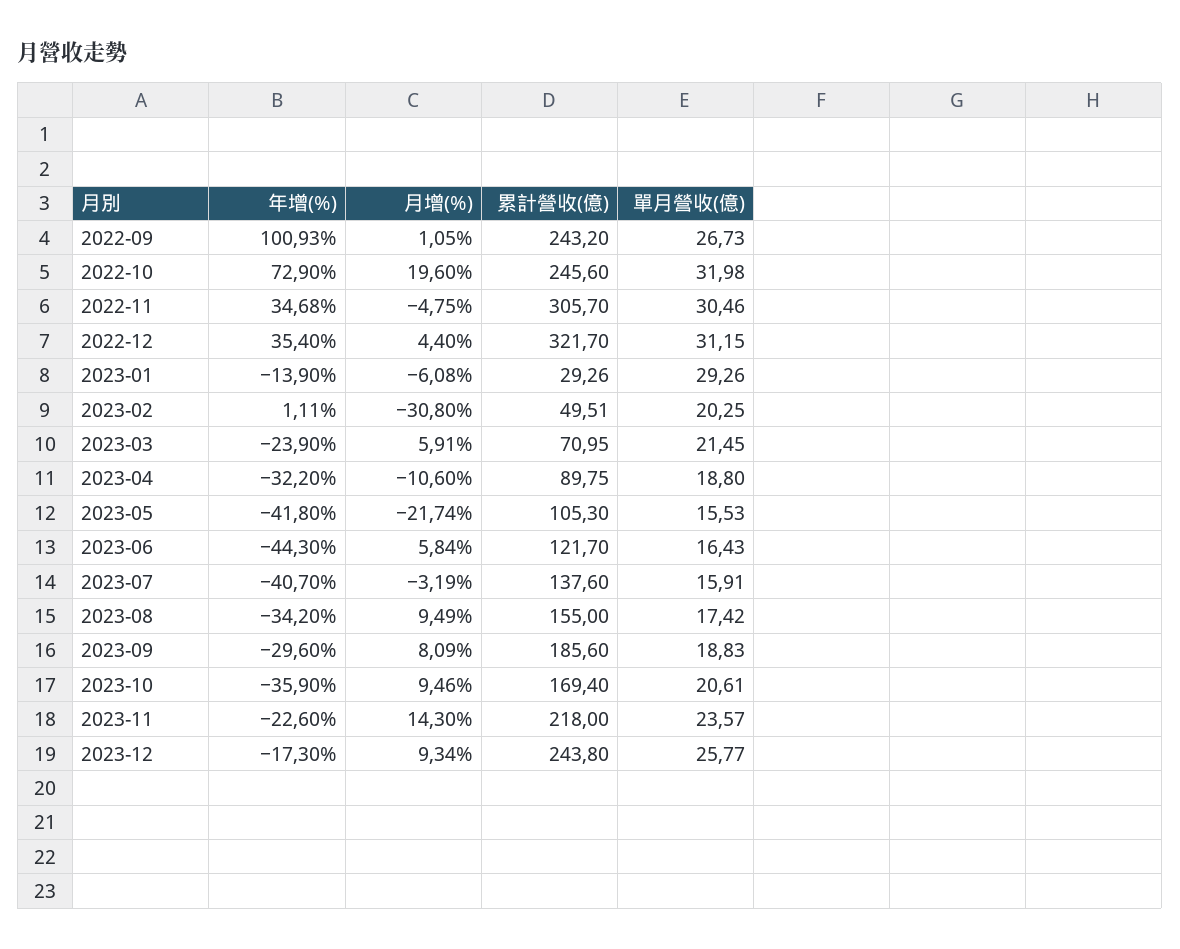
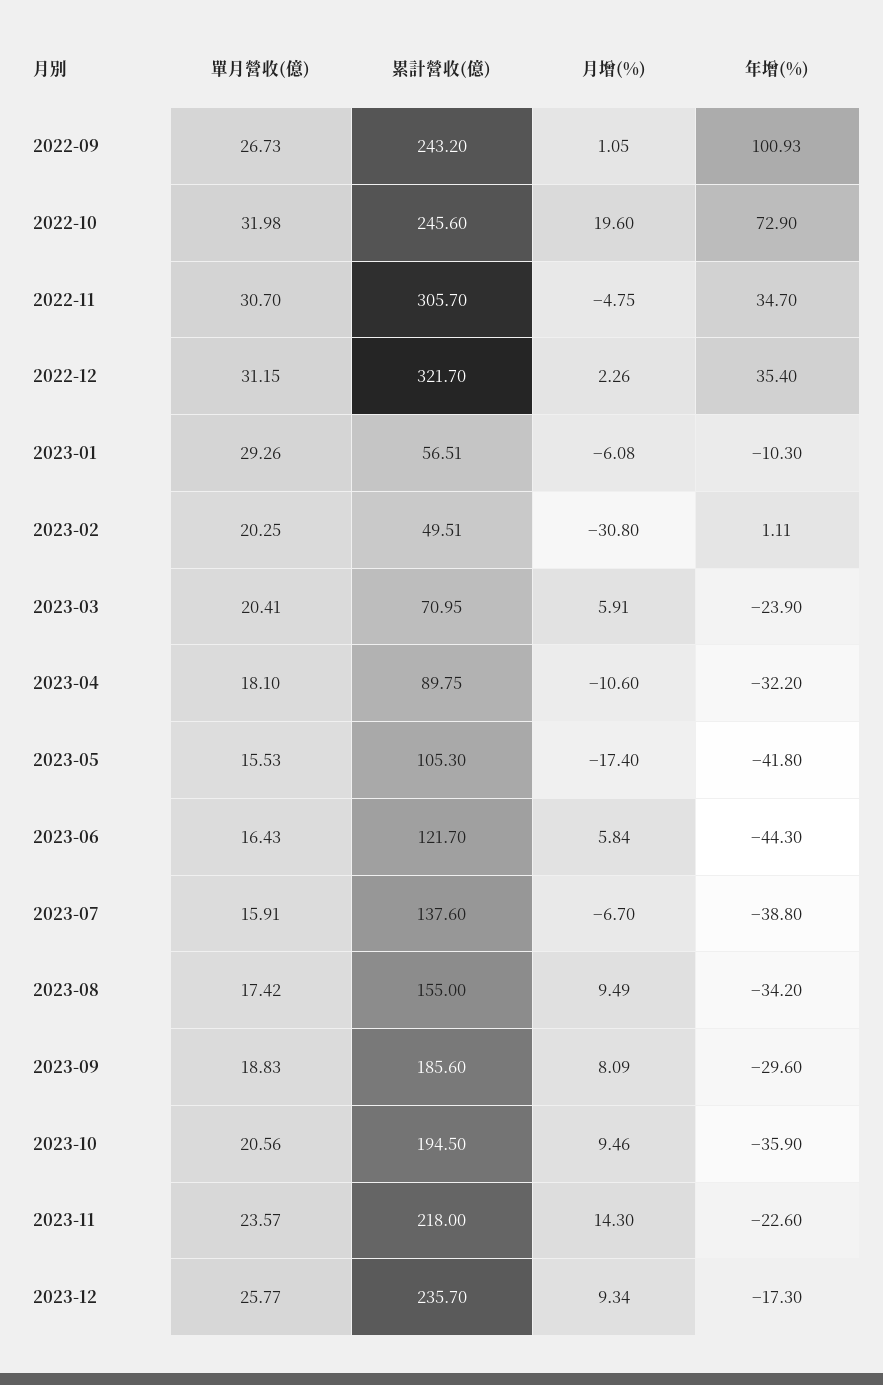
年增(%), 2022-11: 34.68 -> 34.7
單月營收(億), 2022-11: 30.46 -> 30.7
月增(%), 2022-12: 4.4 -> 2.26
年增(%), 2023-01: -13.9 -> -10.3
累計營收(億), 2023-01: 29.26 -> 56.51
單月營收(億), 2023-03: 21.45 -> 20.41
單月營收(億), 2023-04: 18.8 -> 18.1
月增(%), 2023-05: -21.74 -> -17.4
年增(%), 2023-07: -40.7 -> -38.8
月增(%), 2023-07: -3.19 -> -6.7
累計營收(億), 2023-10: 169.4 -> 194.5
單月營收(億), 2023-10: 20.61 -> 20.56
累計營收(億), 2023-12: 243.8 -> 235.7

